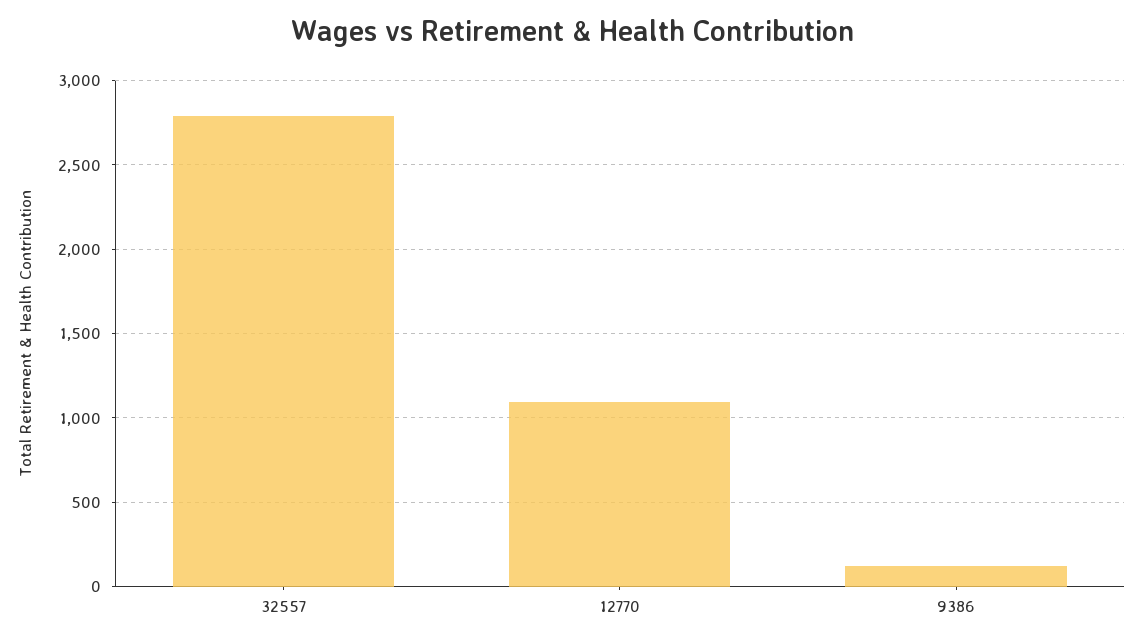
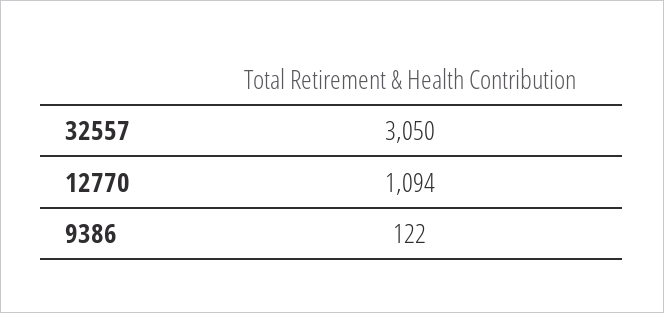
32557: 2800 -> 3050

